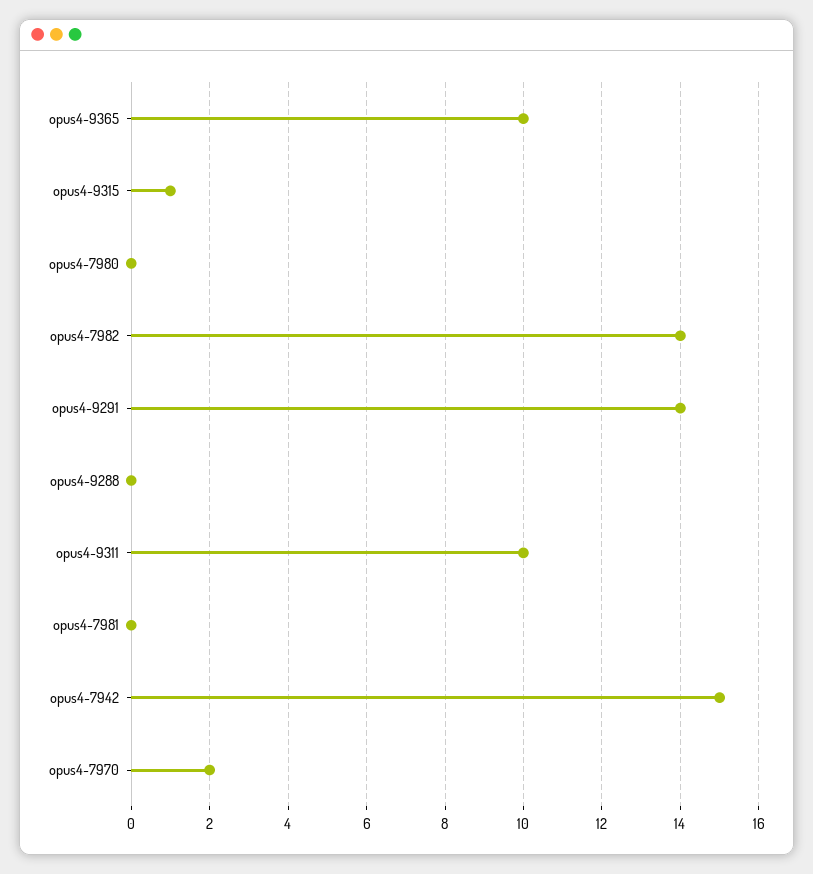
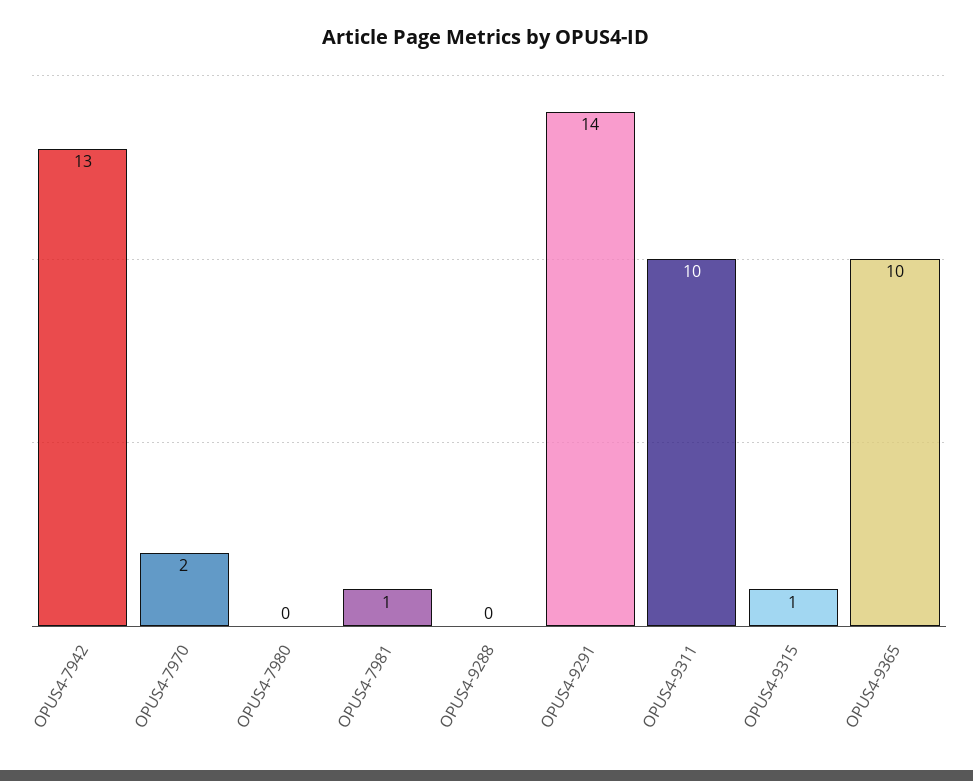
opus4-7982: 14 -> none
opus4-7981: 0 -> 1
opus4-7942: 15 -> 13

